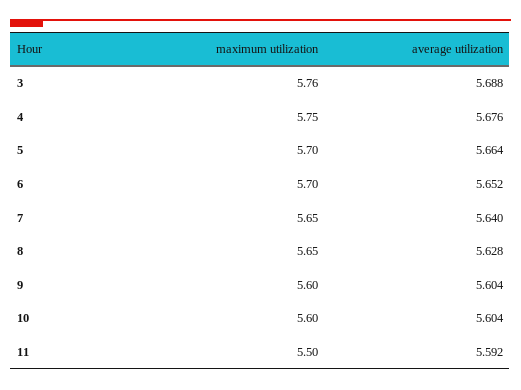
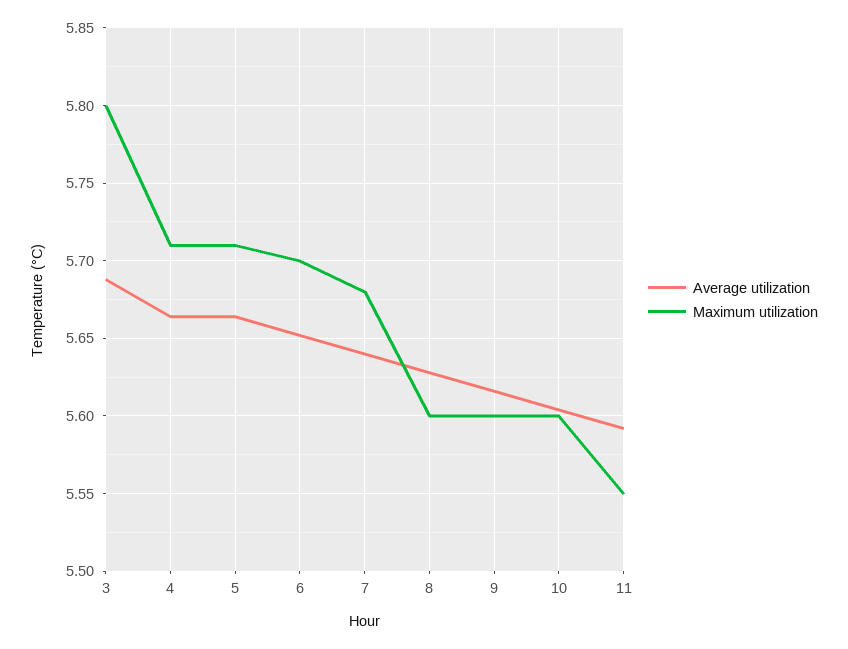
maximum utilization, 3: 5.76 -> 5.8
maximum utilization, 4: 5.75 -> 5.71
average utilization, 4: 5.676 -> 5.665
maximum utilization, 5: 5.7 -> 5.71
maximum utilization, 7: 5.65 -> 5.68
maximum utilization, 8: 5.65 -> 5.6
average utilization, 9: 5.604 -> 5.615
maximum utilization, 11: 5.5 -> 5.55

